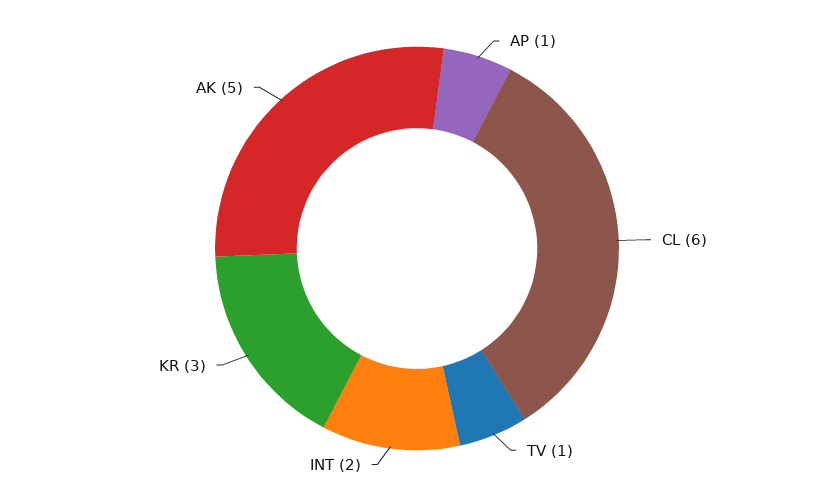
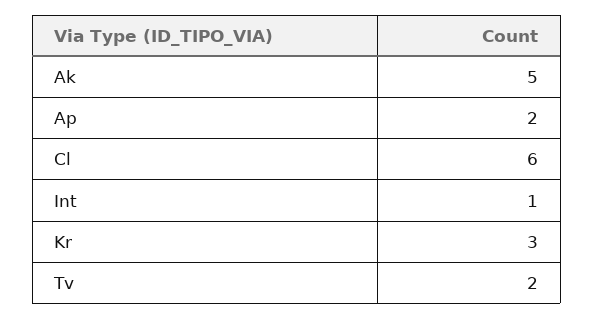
AP: 1 -> 2
TV: 1 -> 2
INT: 2 -> 1

